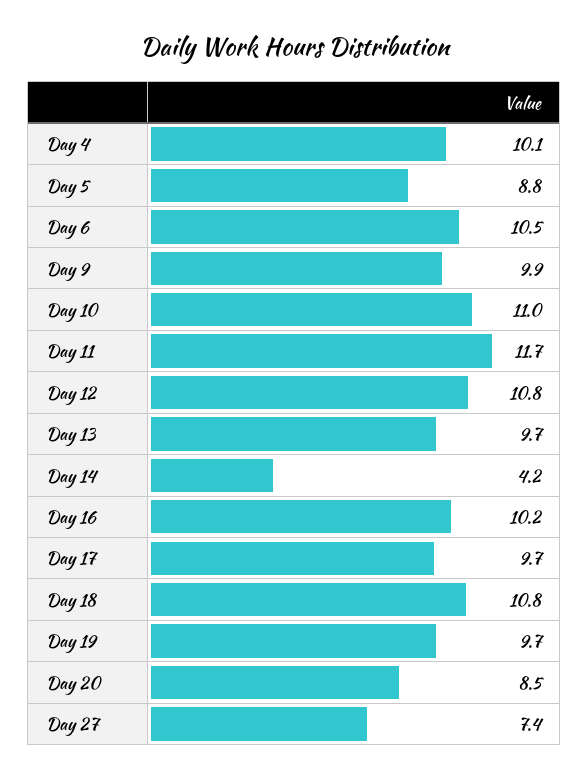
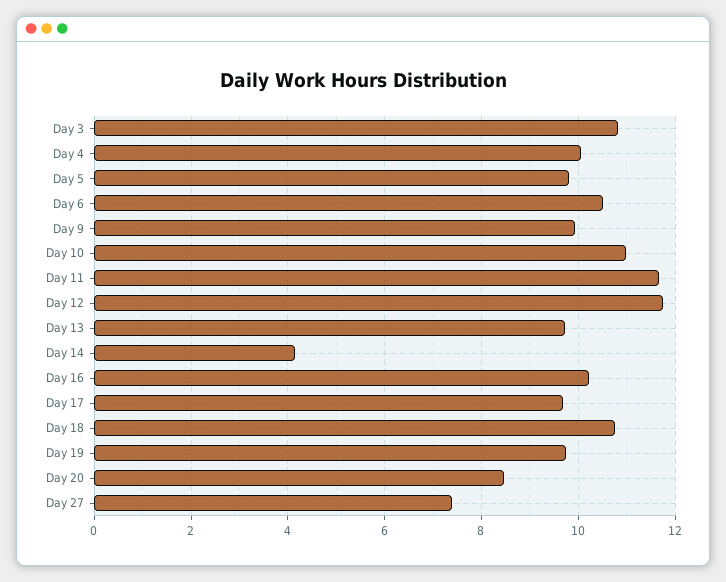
Day 5: 8.8 -> 9.8
Day 12: 10.8 -> 11.8
Day 3: none -> 10.8

